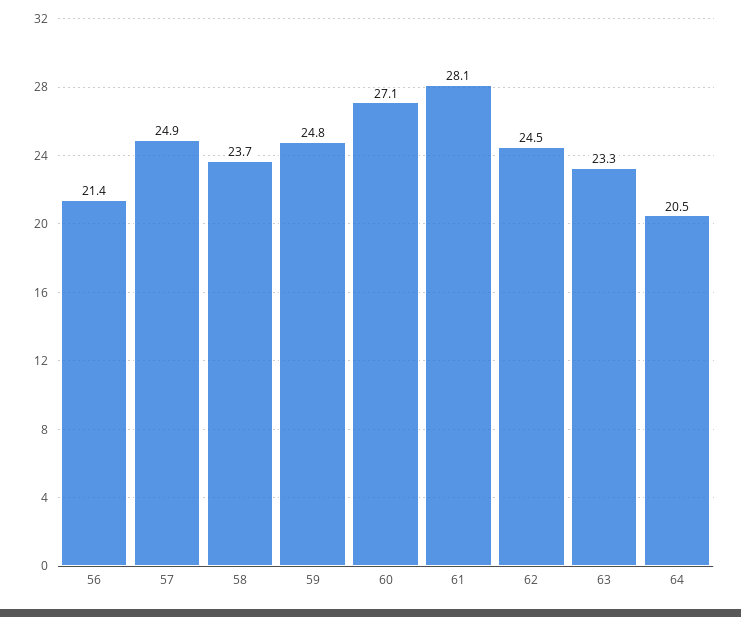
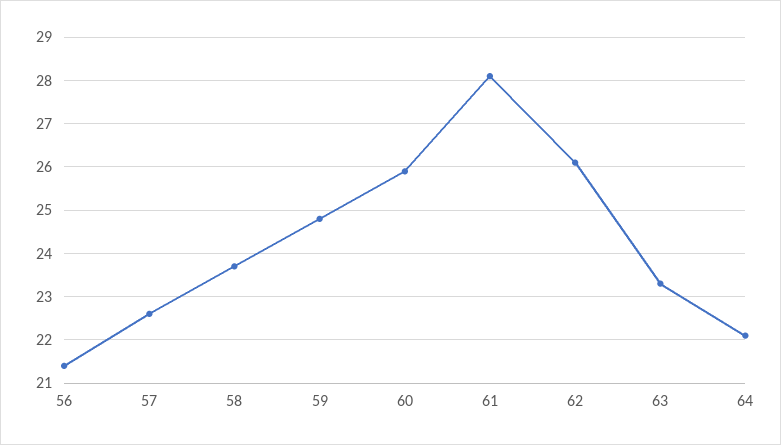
57: 24.9 -> 22.5
60: 27.1 -> 26
62: 24.5 -> 26
64: 20.5 -> 22

